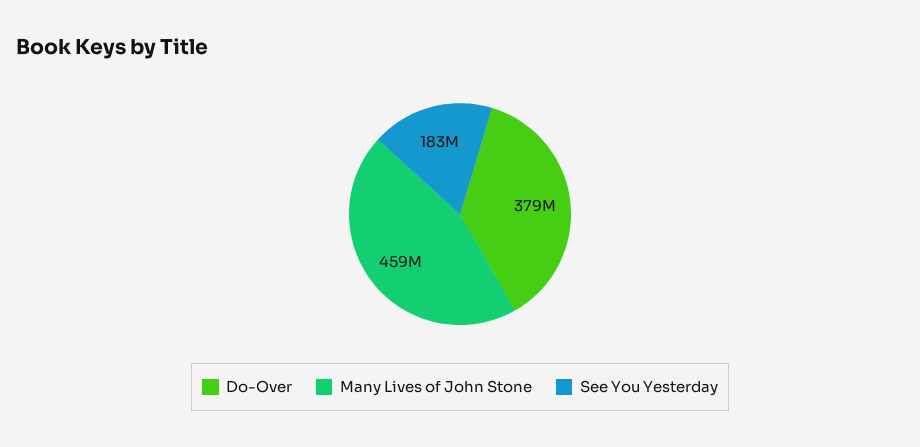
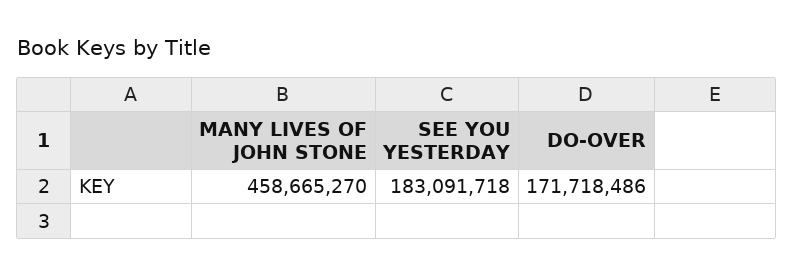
Do-Over: 379000000 -> 171718486

